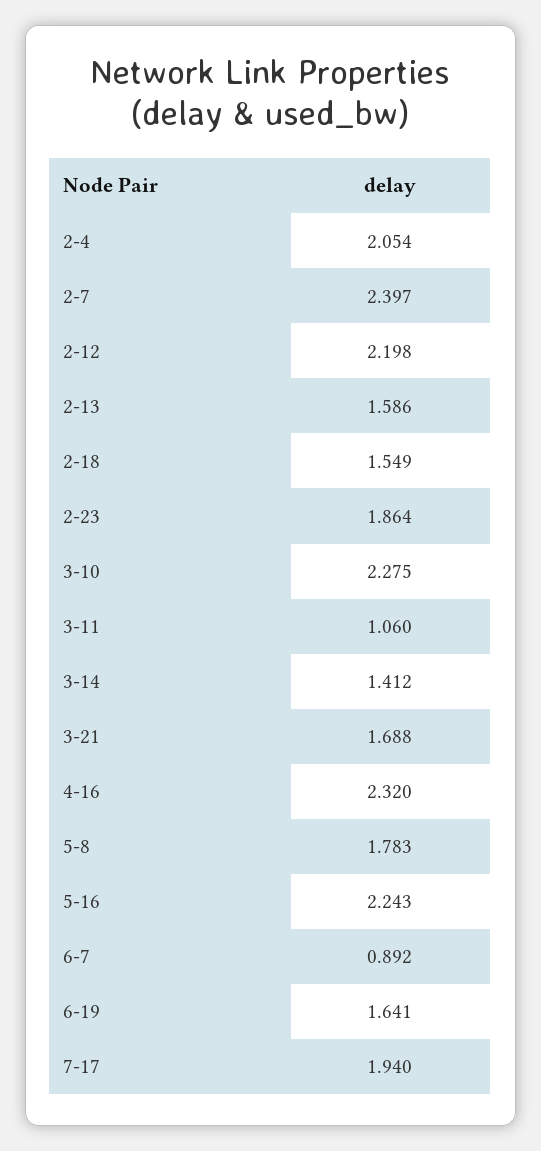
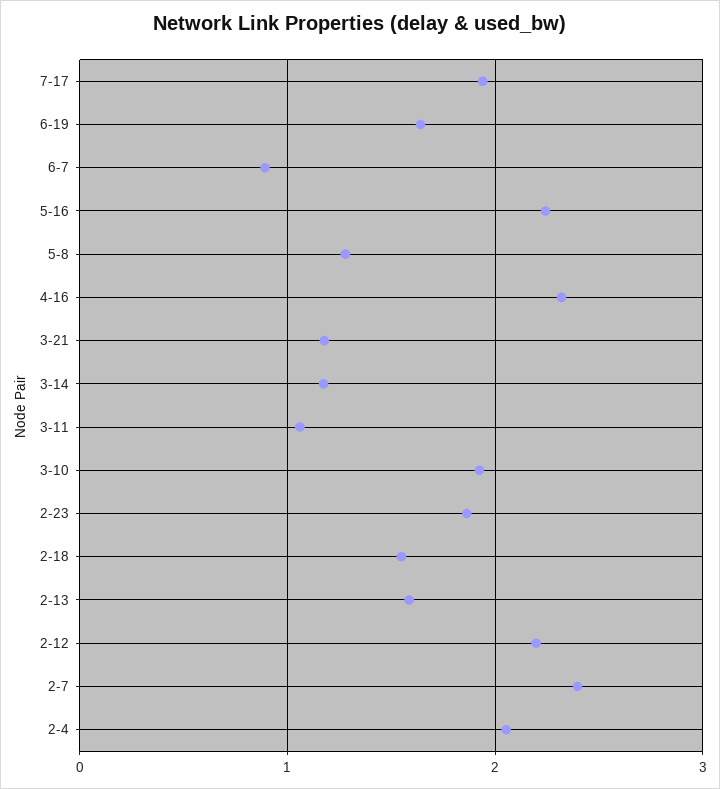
3-10: 2.275 -> 1.9
3-14: 1.412 -> 1.2
3-21: 1.688 -> 1.2
5-8: 1.783 -> 1.3

